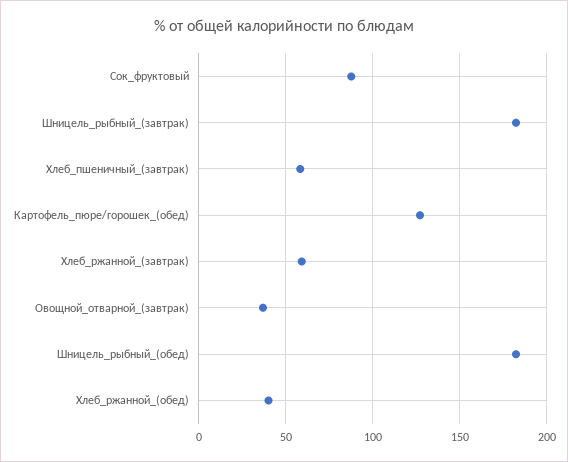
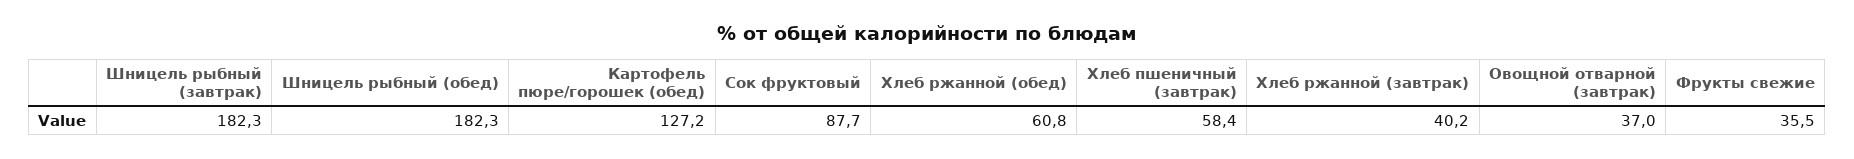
Хлеб_ржанной_(завтрак): 60 -> 40.2
Хлеб_ржанной_(обед): 40 -> 60.8
Фрукты свежие: none -> 35.5

